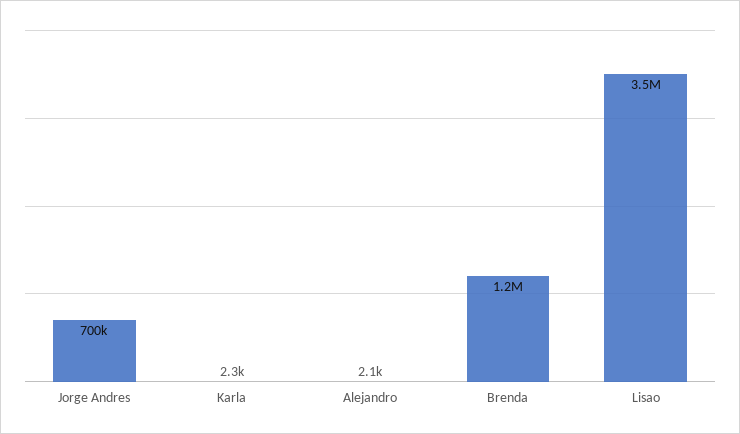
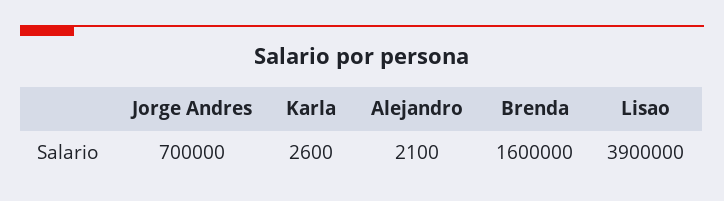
Karla: 2300 -> 2600
Brenda: 1200000 -> 1600000
Lisao: 3500000 -> 3900000

